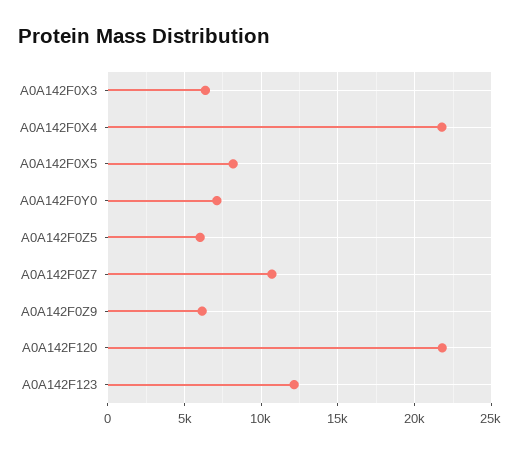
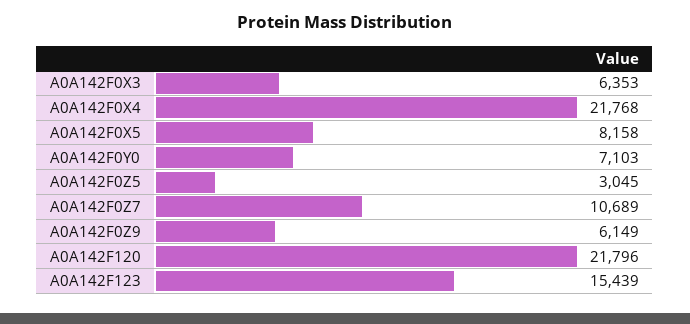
A0A142F0Z5: 6000 -> 3045
A0A142F123: 12000 -> 15439

